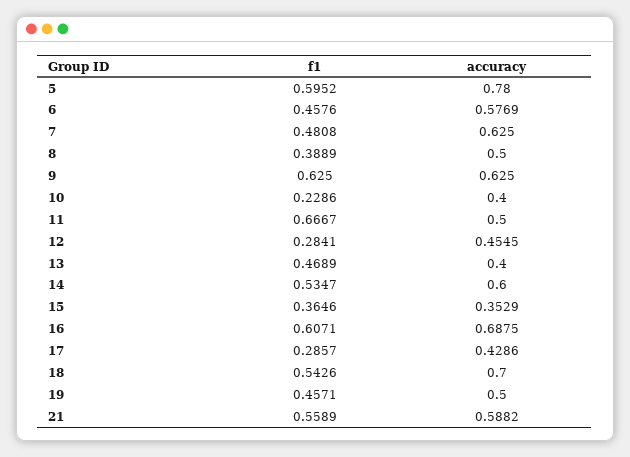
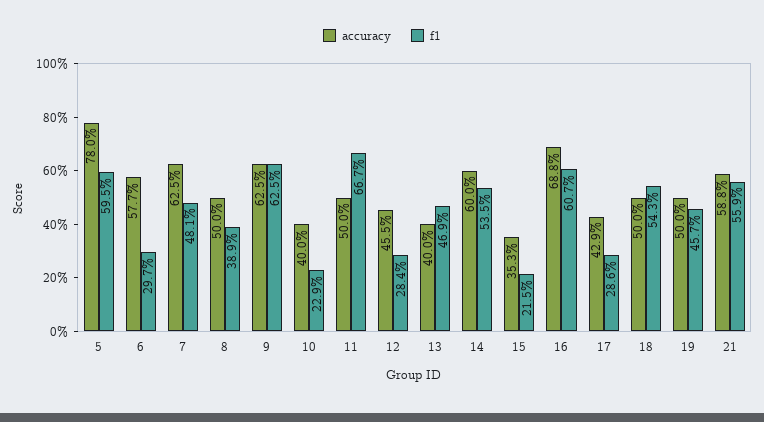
f1, 6: 0.4576 -> 0.297
f1, 15: 0.3646 -> 0.215
accuracy, 18: 0.7 -> 0.5

